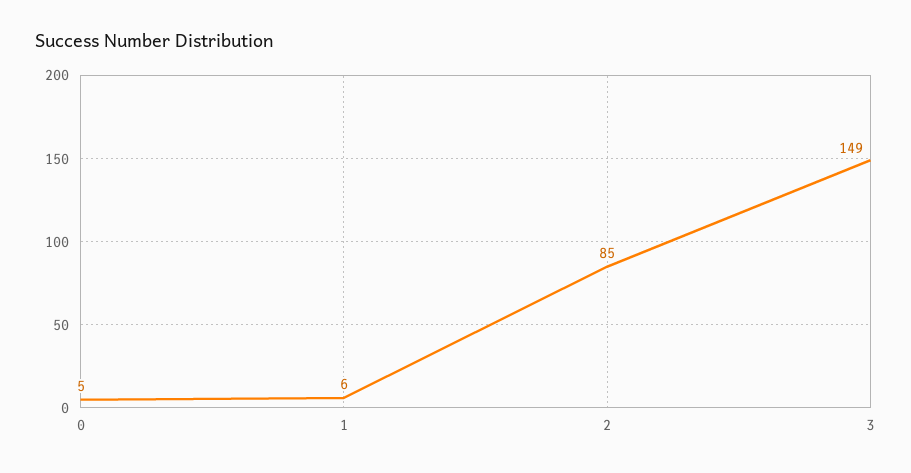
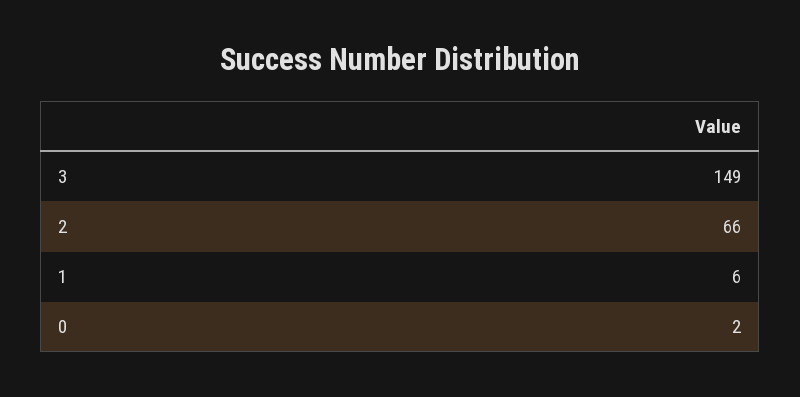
0: 5 -> 2
2: 85 -> 66

